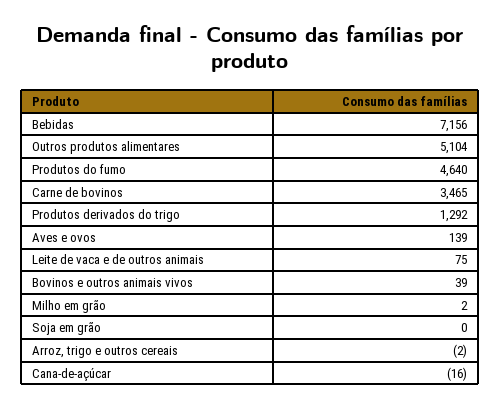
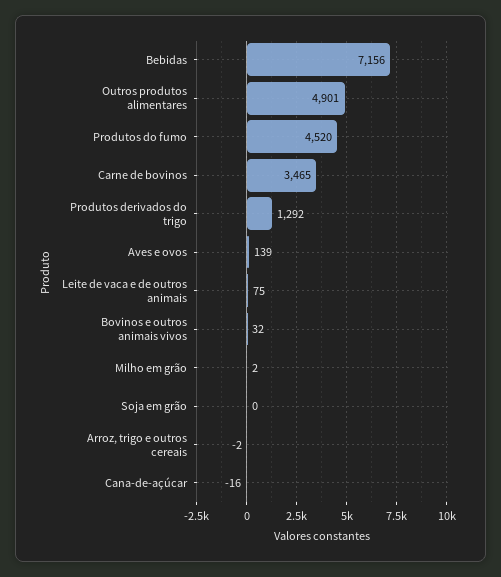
Outros produtos alimentares: 5104 -> 4901
Produtos do fumo: 4640 -> 4520
Bovinos e outros animais vivos: 39 -> 32

